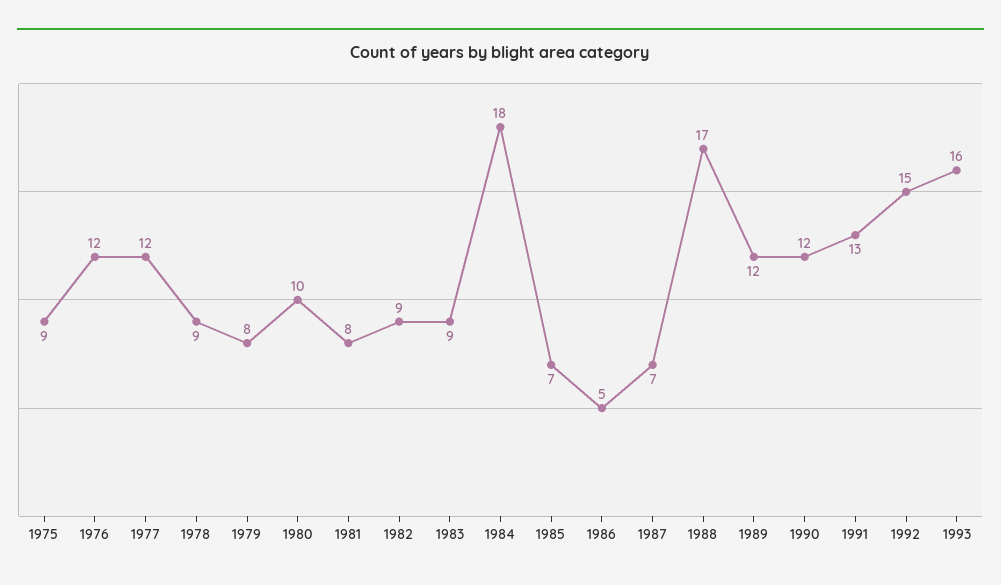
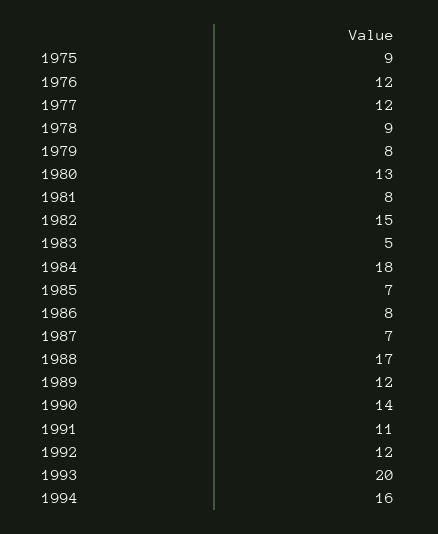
1980: 10 -> 13
1982: 9 -> 15
1983: 9 -> 5
1986: 5 -> 8
1990: 12 -> 14
1991: 13 -> 11
1992: 15 -> 12
1993: 16 -> 20
1994: none -> 16

